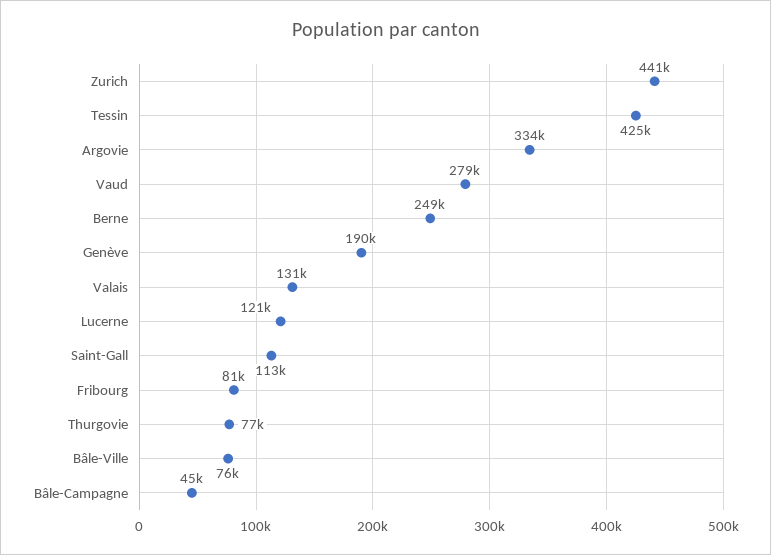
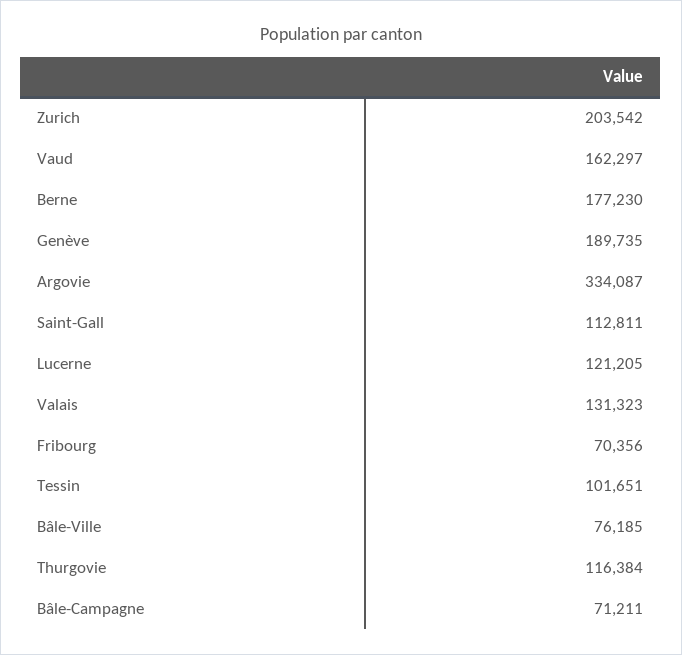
Zurich: 441000 -> 203542
Tessin: 425000 -> 101651
Vaud: 279000 -> 162297
Berne: 249000 -> 177230
Fribourg: 81000 -> 70356
Thurgovie: 77000 -> 116384
Bâle-Campagne: 45000 -> 71211

